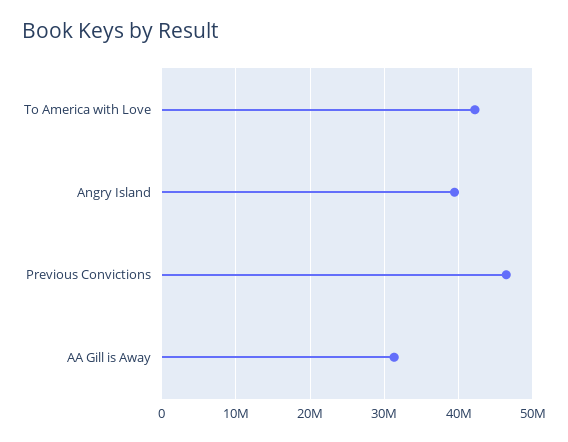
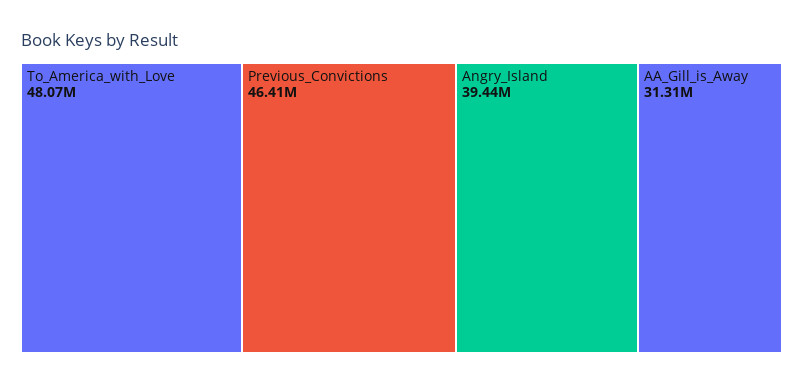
To America with Love: 42000000 -> 48070000

